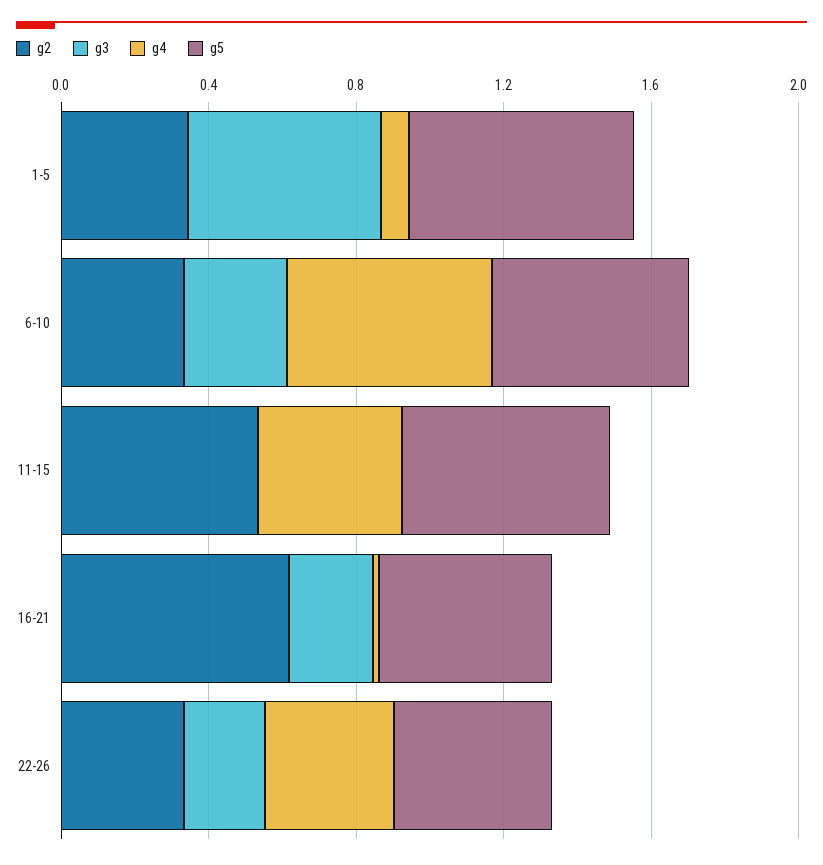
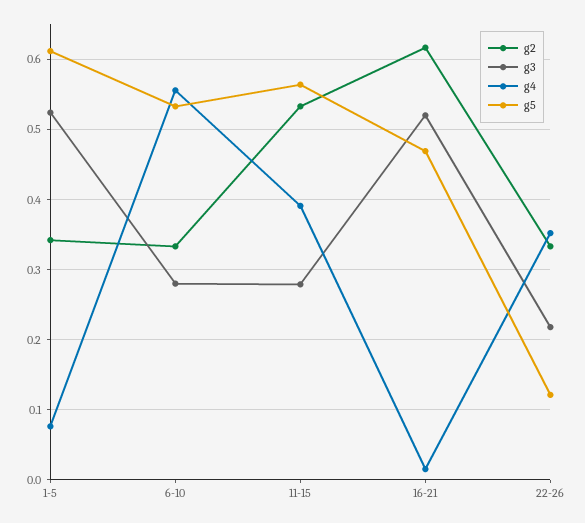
g3, 11-15: 0 -> 0.28
g3, 16-21: 0.2 -> 0.52
g5, 22-26: 0.4 -> 0.12

